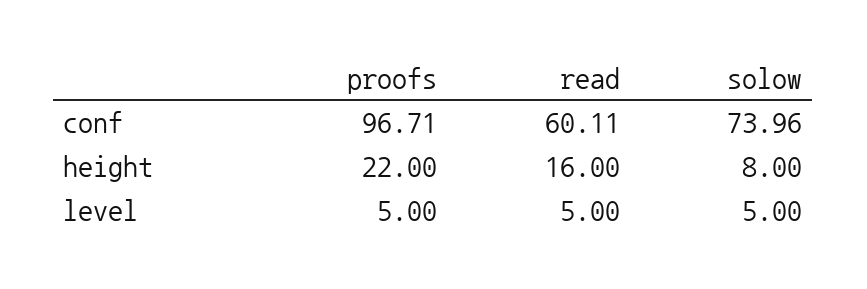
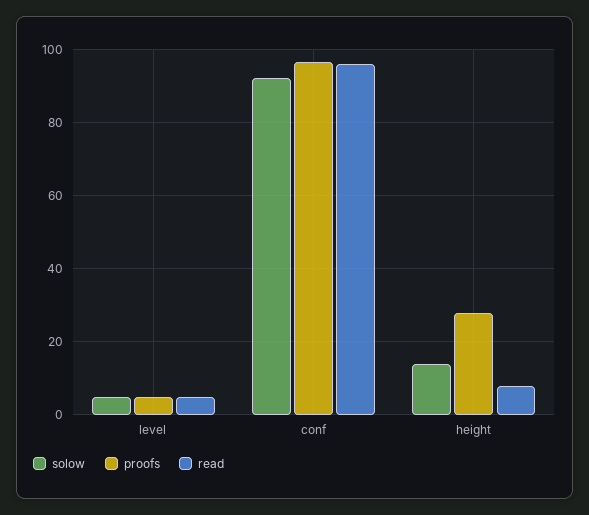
read, conf: 60.11 -> 96
solow, conf: 73.96 -> 92
proofs, height: 22 -> 28
read, height: 16 -> 8
solow, height: 8 -> 14

